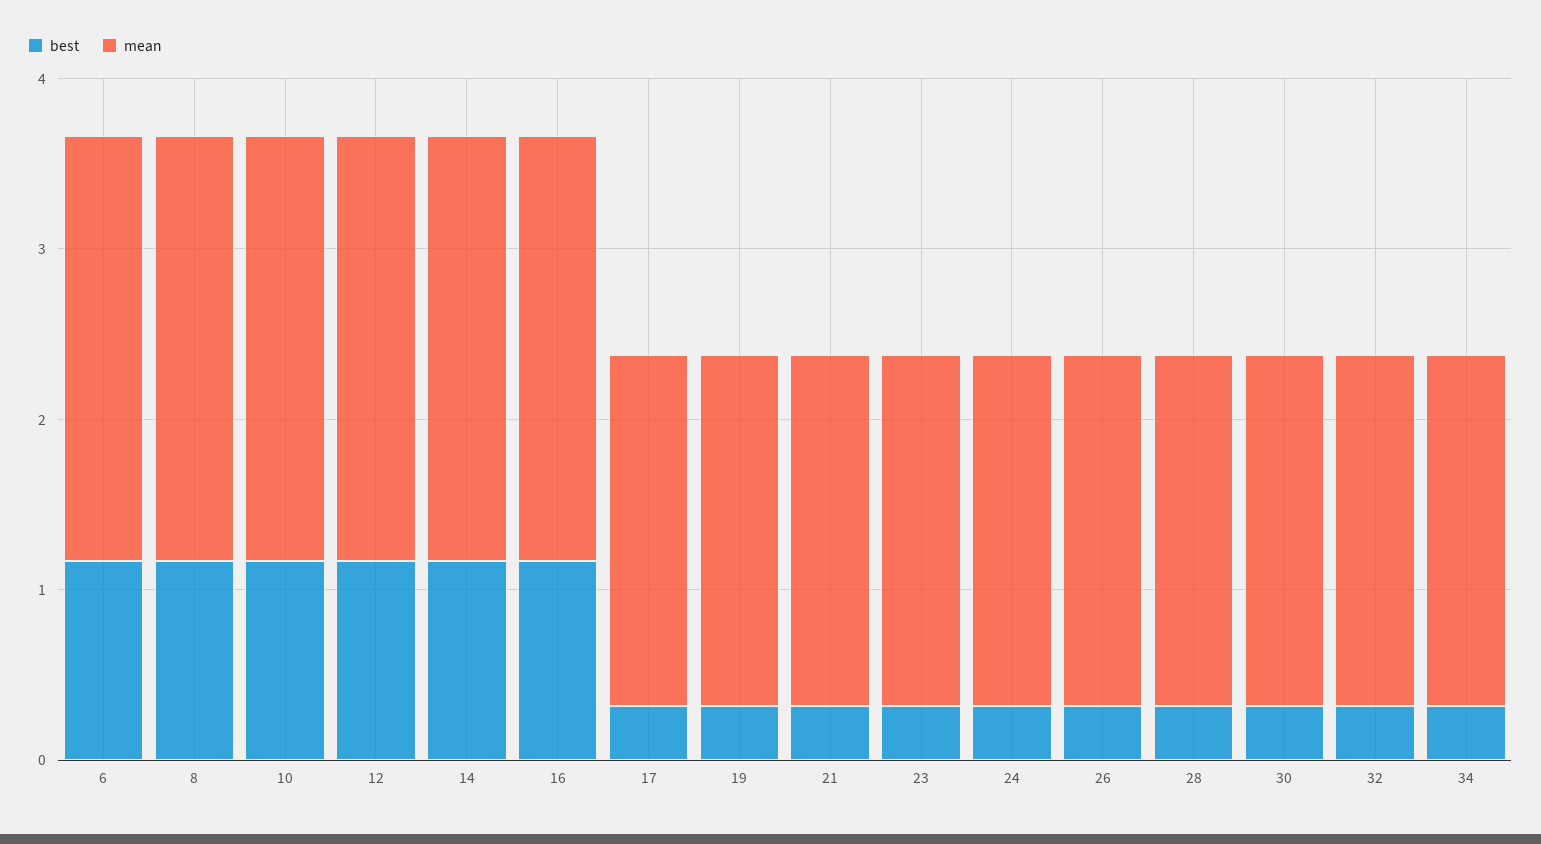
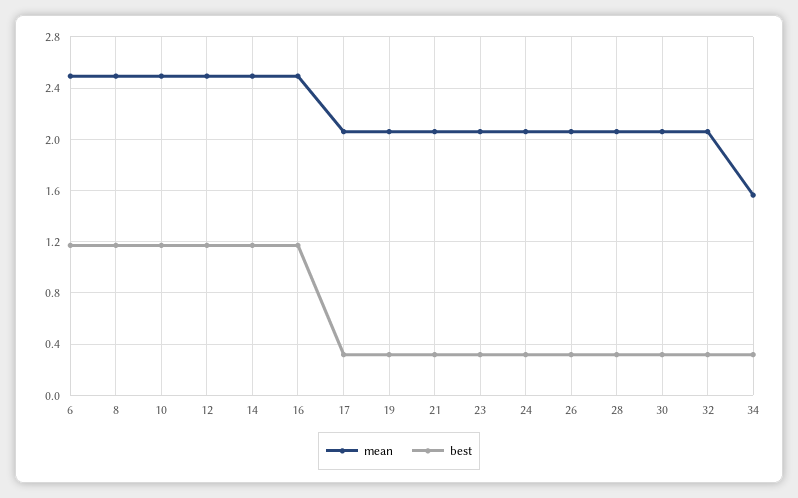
mean, 34: 2 -> 1.55

